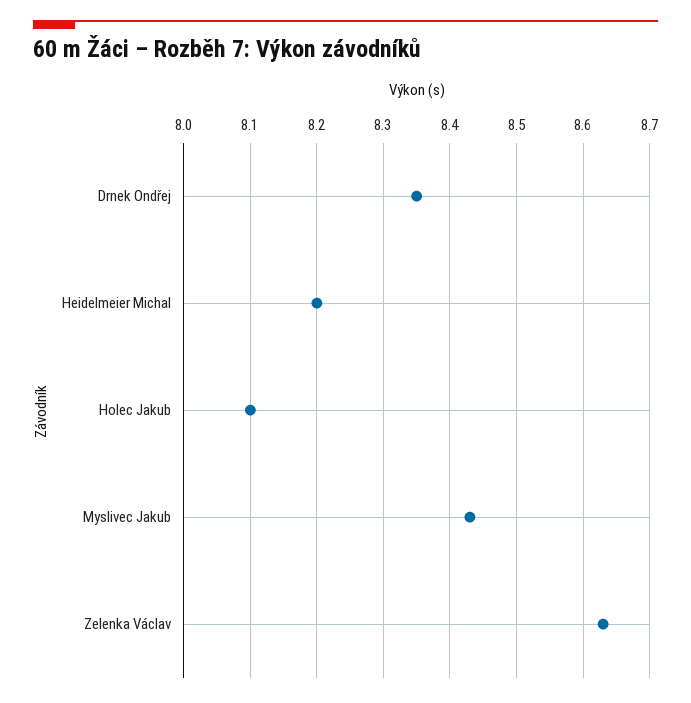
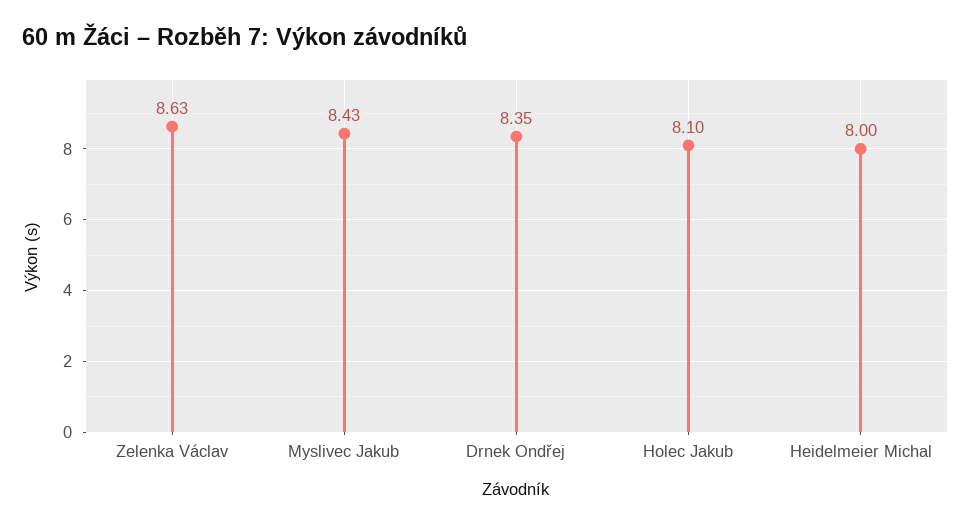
Heidelmeier Michal: 8.2 -> 8

